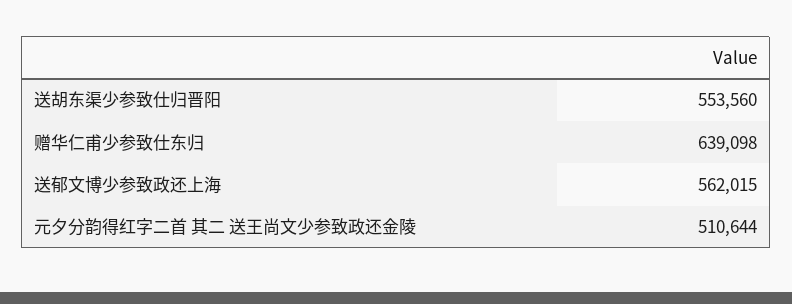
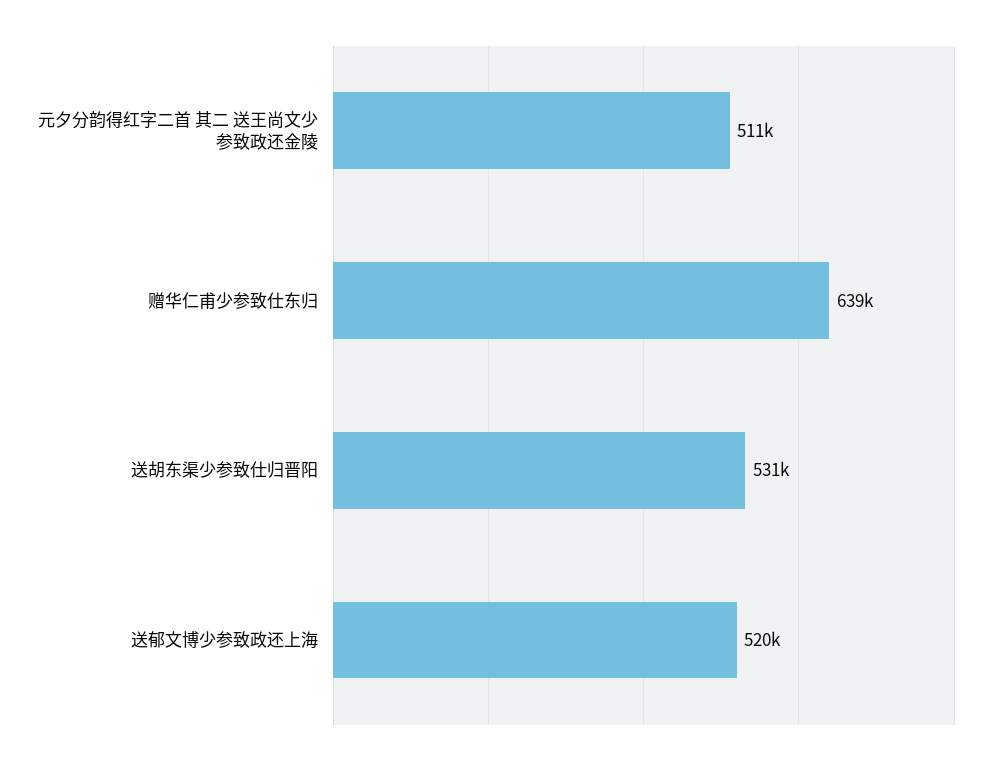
送胡东渠少参致仕归晋阳: 553560 -> 531000
送郁文博少参致政还上海: 562015 -> 520000

